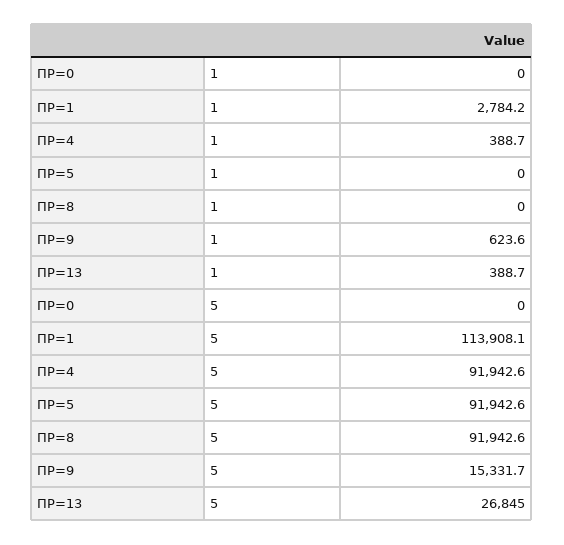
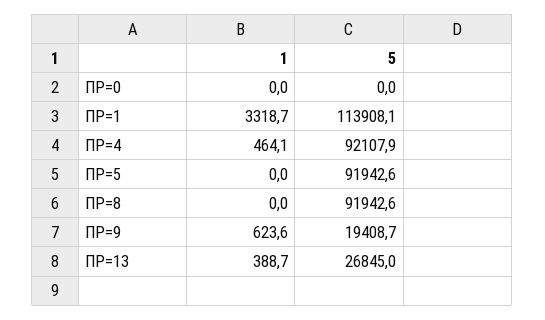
ПР=1, 1: 2784.2 -> 3318.7
ПР=4, 1: 388.7 -> 464.1
ПР=4, 5: 91942.6 -> 92107.9
ПР=9, 5: 15331.7 -> 19408.7

